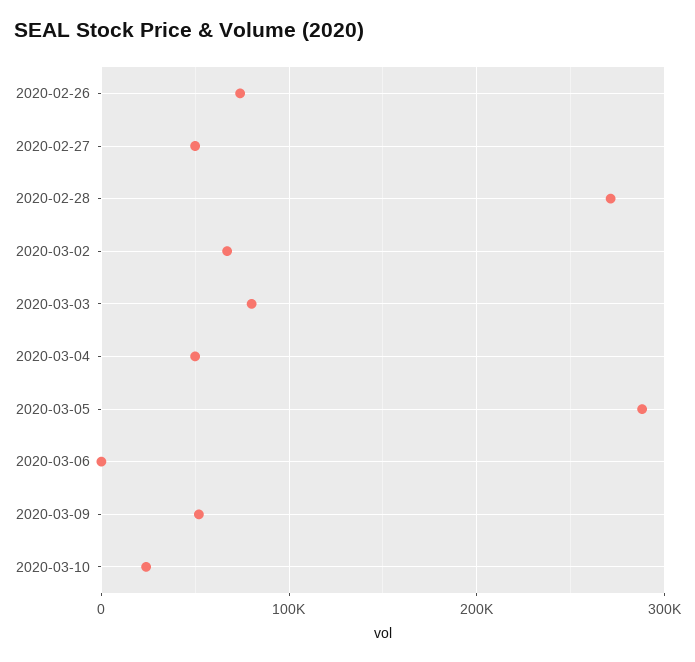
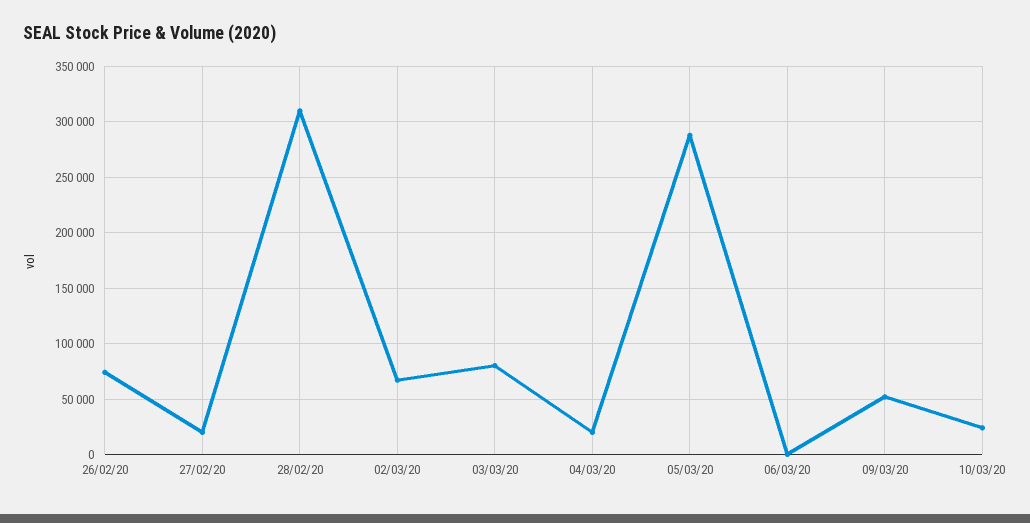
2020-02-27: 50000 -> 20000
2020-02-28: 270000 -> 310000
2020-03-04: 50000 -> 20000

